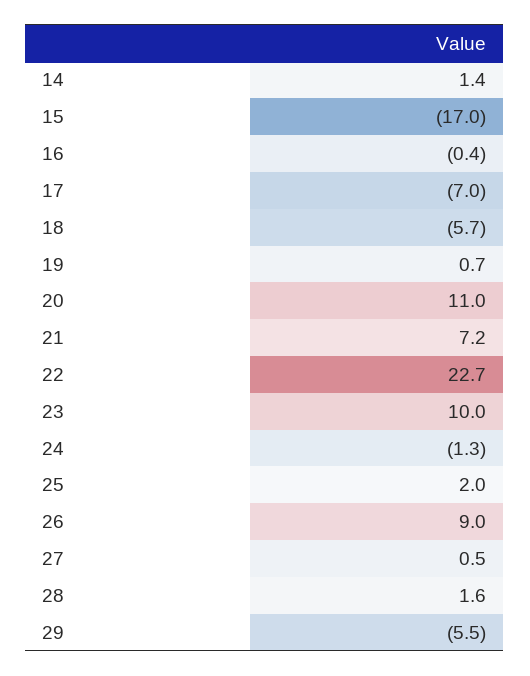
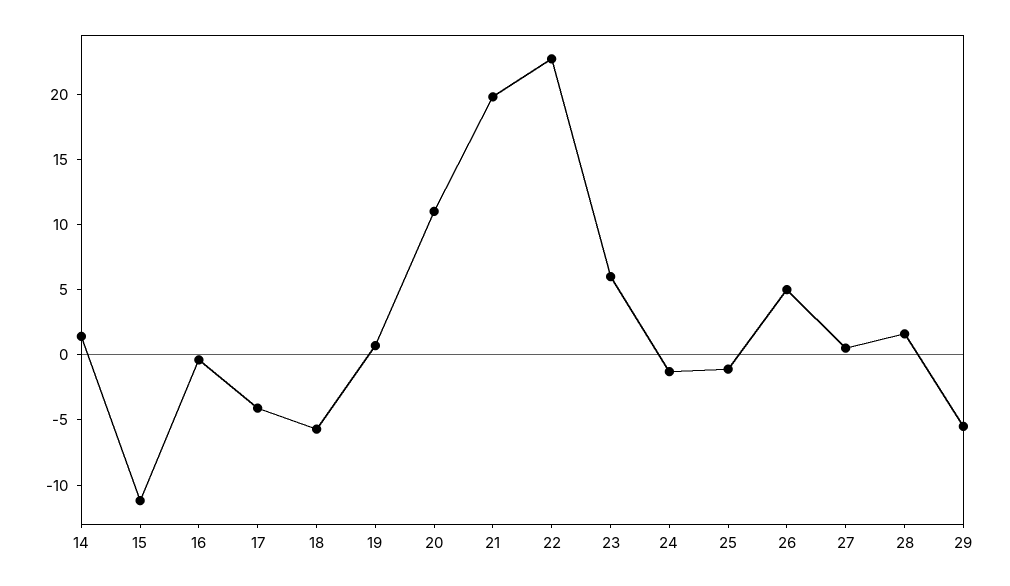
15: -17 -> -11
17: -7 -> -4
21: 7.2 -> 20
23: 10 -> 6
25: 2 -> -1
26: 9 -> 5

